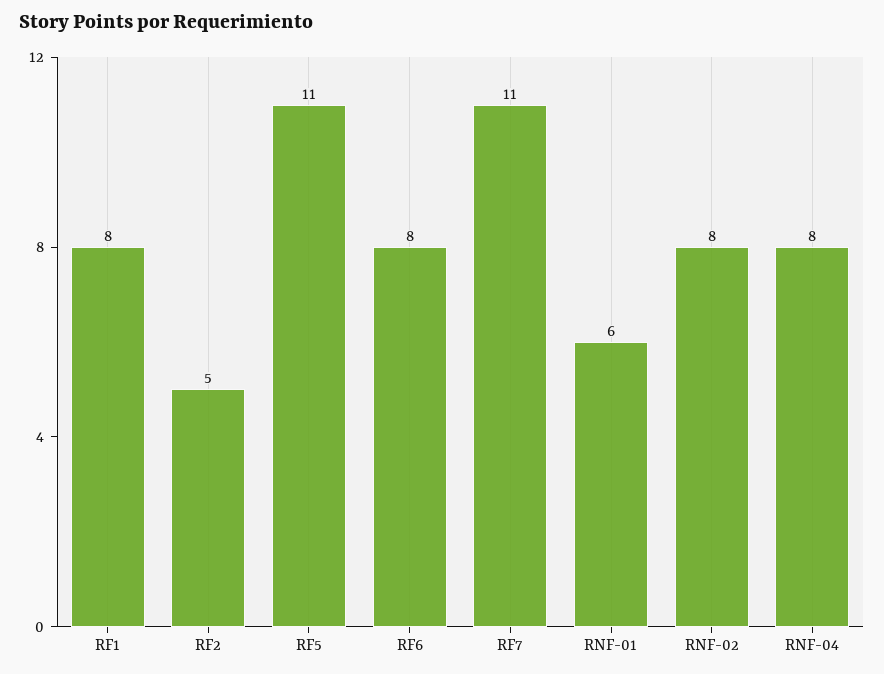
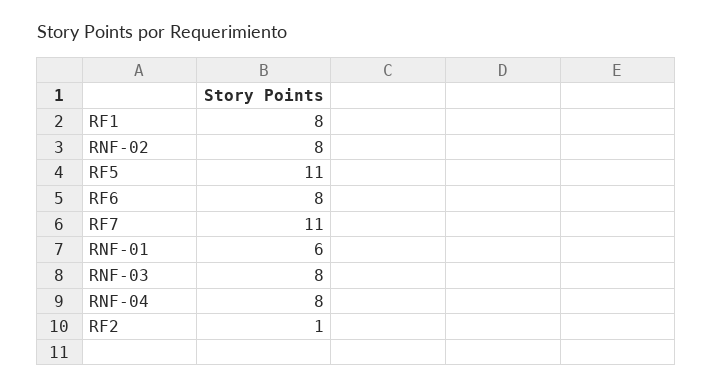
RF2: 5 -> 1
RNF-03: none -> 8

